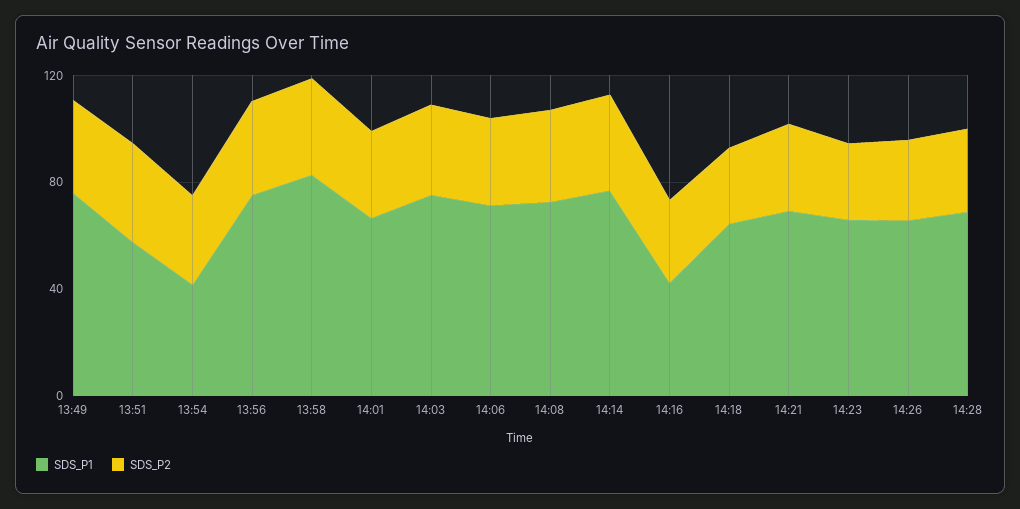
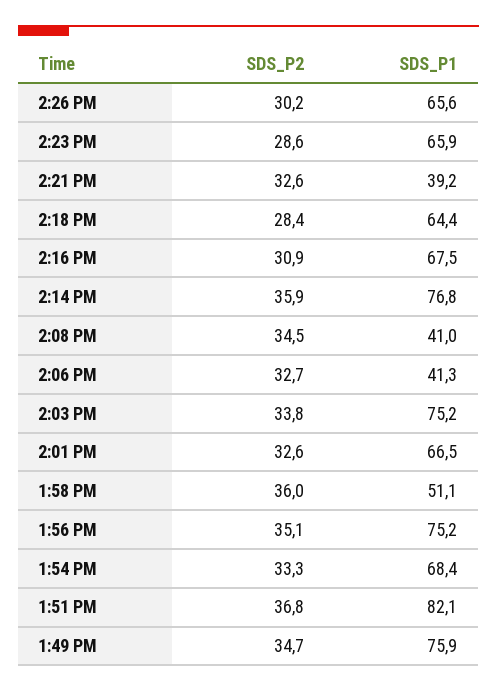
SDS_P1, 13:51: 60 -> 82.1
SDS_P1, 13:54: 40 -> 68.4
SDS_P1, 13:58: 80 -> 51.1
SDS_P1, 14:06: 70 -> 41.3
SDS_P1, 14:08: 70 -> 41
SDS_P1, 14:16: 40 -> 67.5
SDS_P1, 14:21: 70 -> 39.2
SDS_P1, 14:28: 70 -> none
SDS_P2, 14:28: 30 -> none

